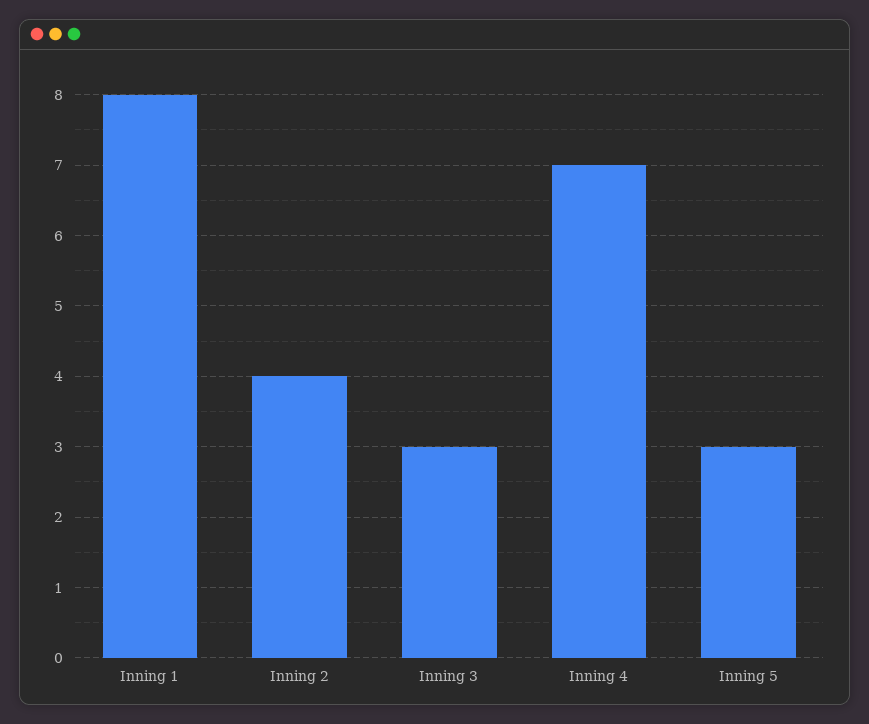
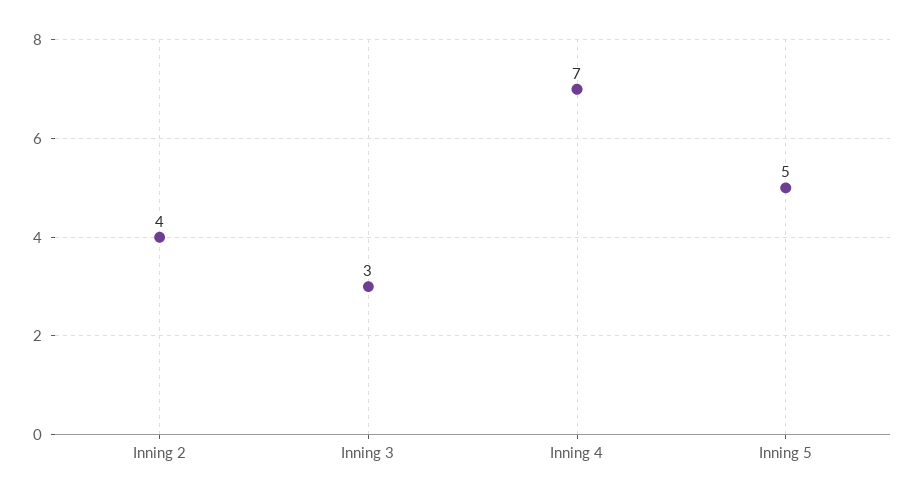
Inning 1: 8 -> none
Inning 5: 3 -> 5

